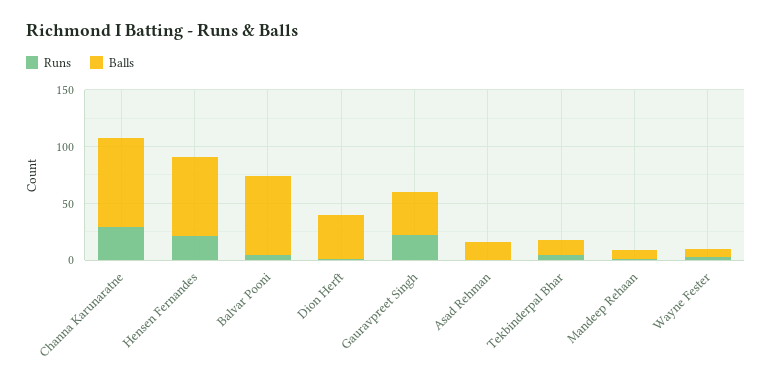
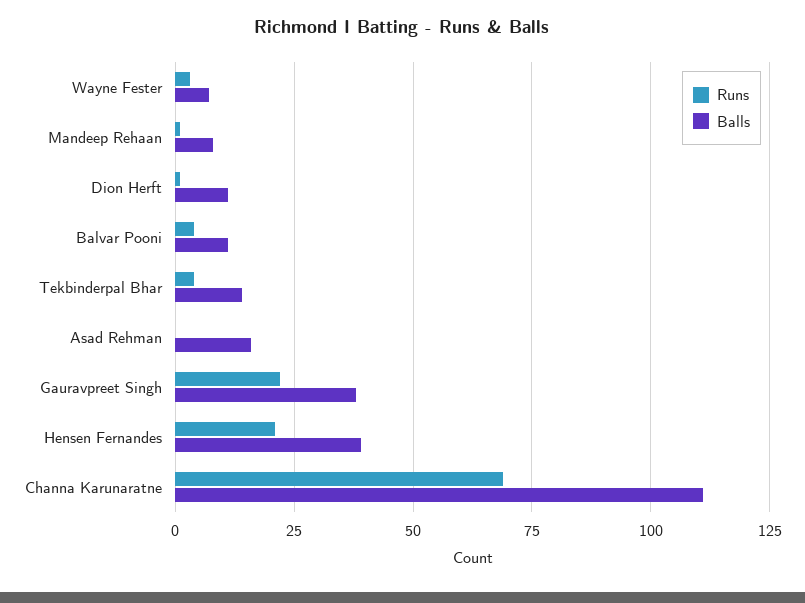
Runs, Channa Karunaratne: 30 -> 70
Balls, Channa Karunaratne: 80 -> 110
Balls, Hensen Fernandes: 70 -> 40
Balls, Balvar Pooni: 70 -> 10
Balls, Dion Herft: 40 -> 10

